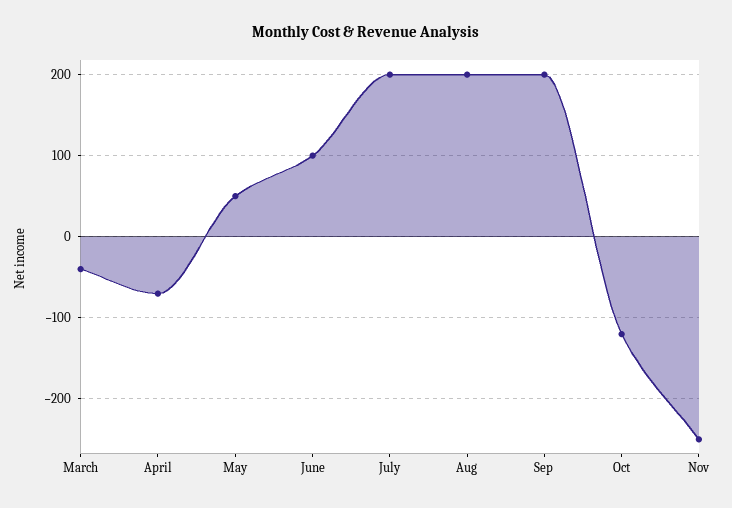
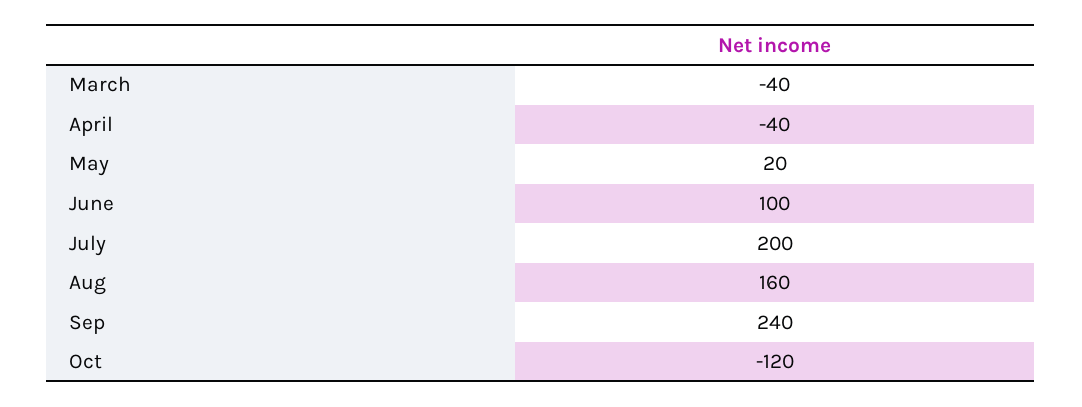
April: -70 -> -40
May: 50 -> 20
Aug: 200 -> 160
Sep: 200 -> 240
Nov: -250 -> none

